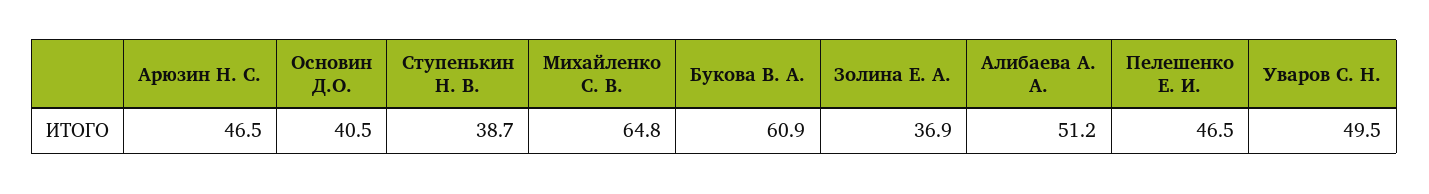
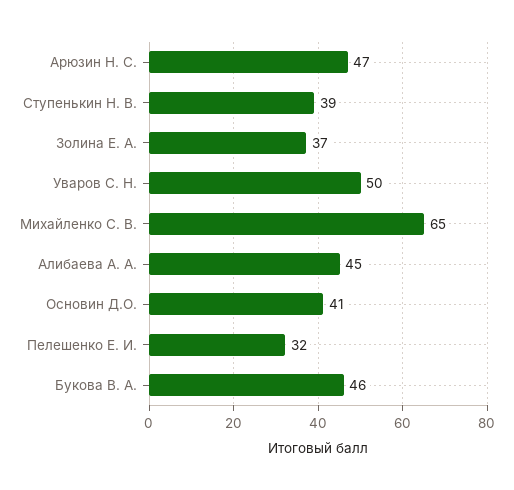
Букова В. А.: 60.9 -> 46
Алибаева А. А.: 51.2 -> 45
Пелешенко Е. И.: 46.5 -> 32

